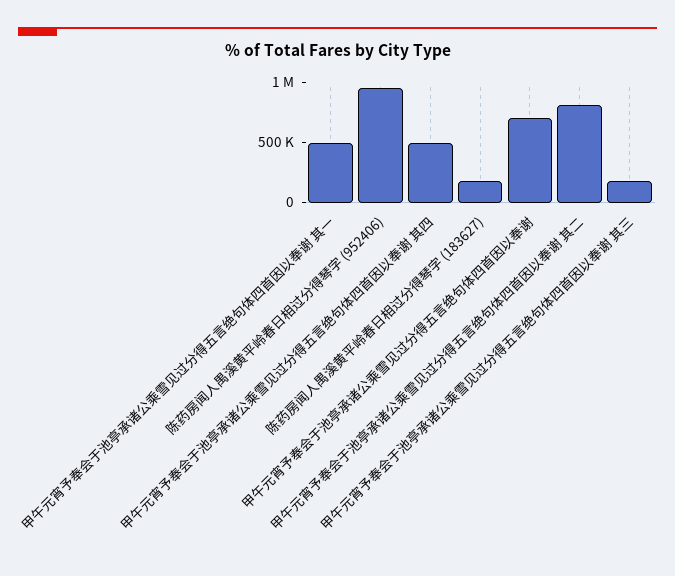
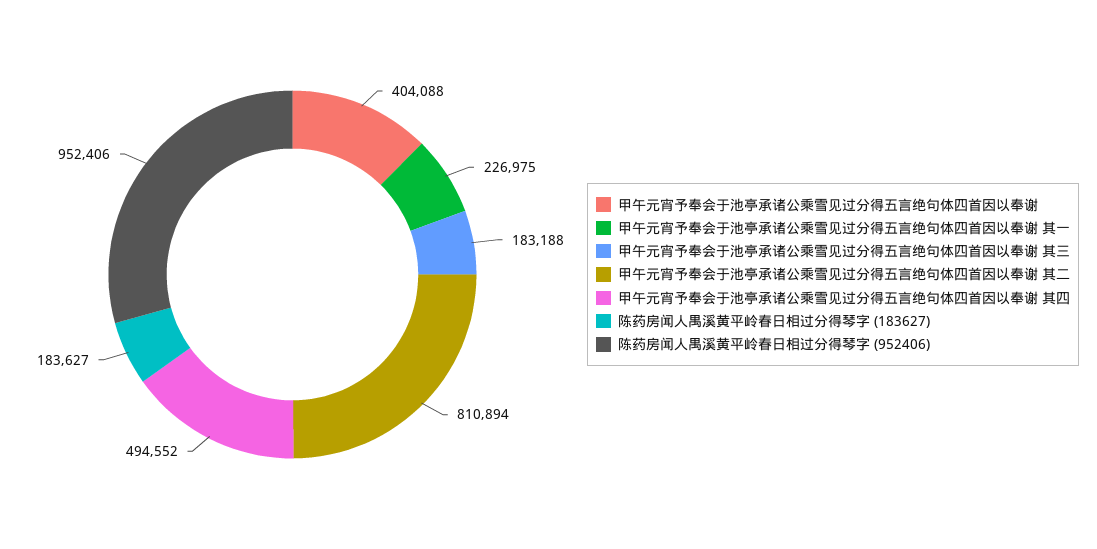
甲午元宵予奉会于池亭承诸公乘雪见过分得五言绝句体四首因以奉谢 其一: 500000 -> 226975
甲午元宵予奉会于池亭承诸公乘雪见过分得五言绝句体四首因以奉谢: 700000 -> 404088

